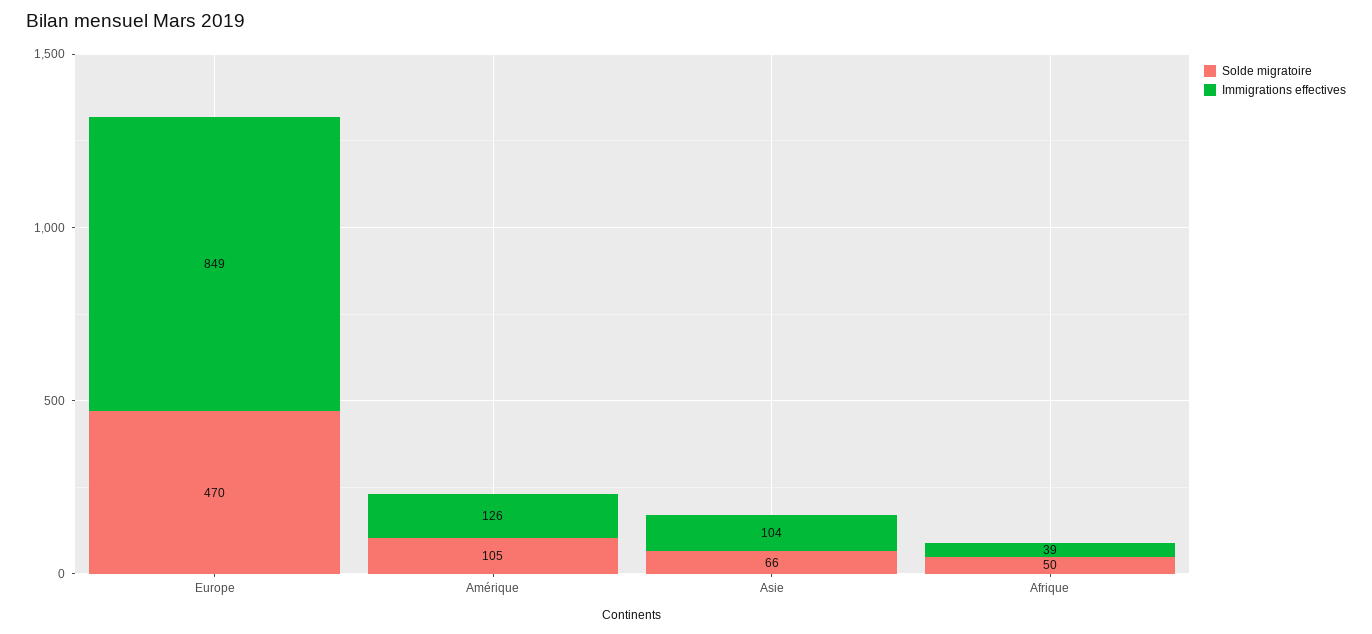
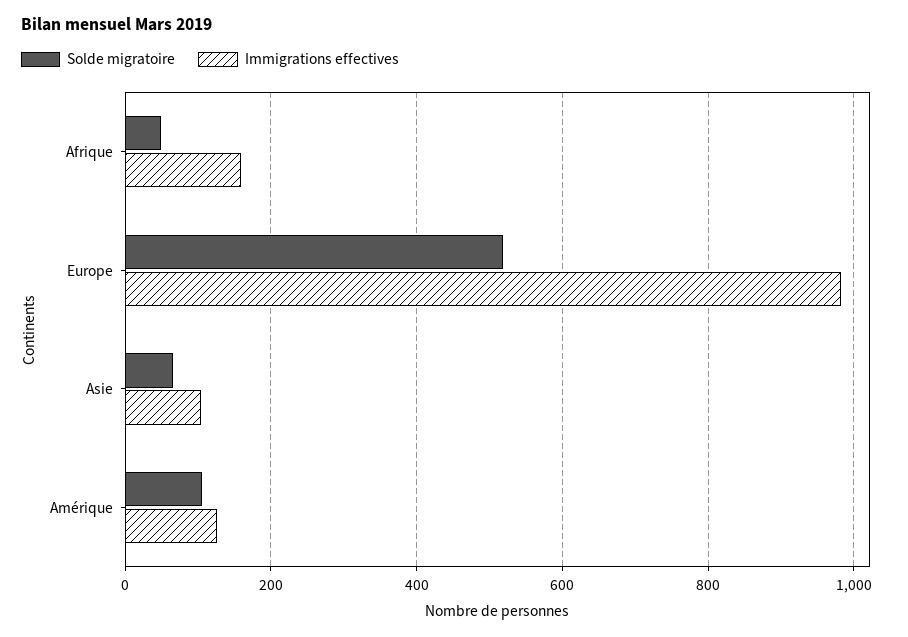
Solde migratoire, Europe: 470 -> 520
Immigrations effectives, Europe: 849 -> 980
Immigrations effectives, Afrique: 39 -> 160

